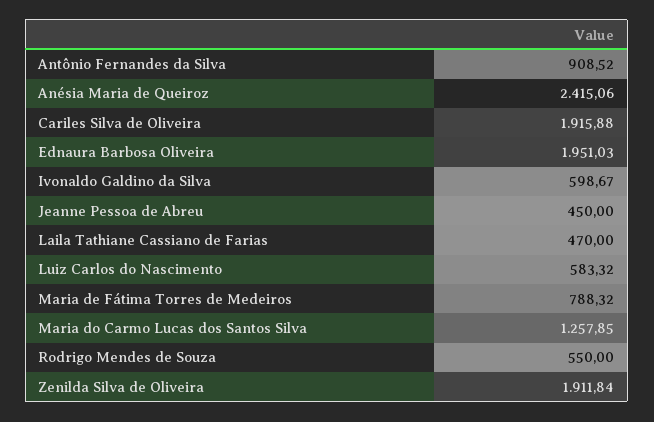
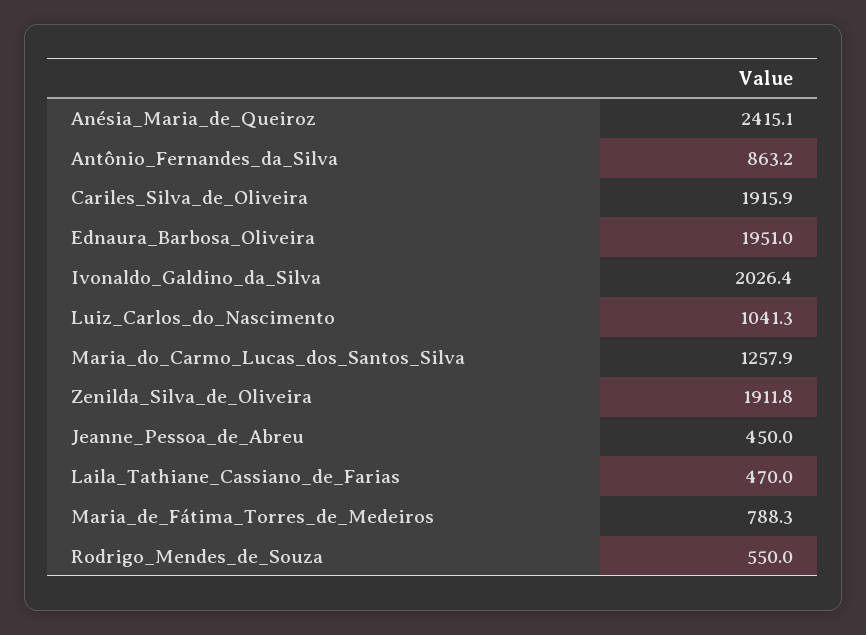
Antônio Fernandes da Silva: 908.52 -> 863.2
Ivonaldo Galdino da Silva: 598.67 -> 2026.4
Luiz Carlos do Nascimento: 583.32 -> 1041.3

